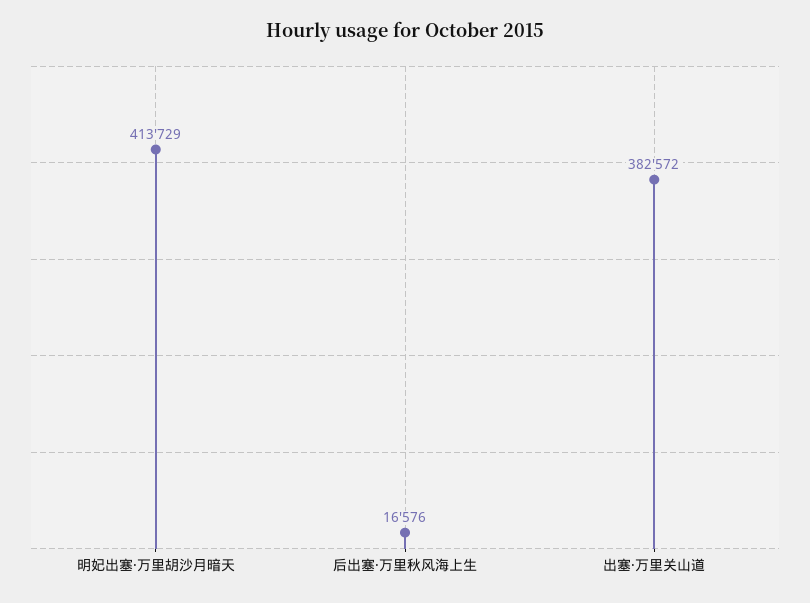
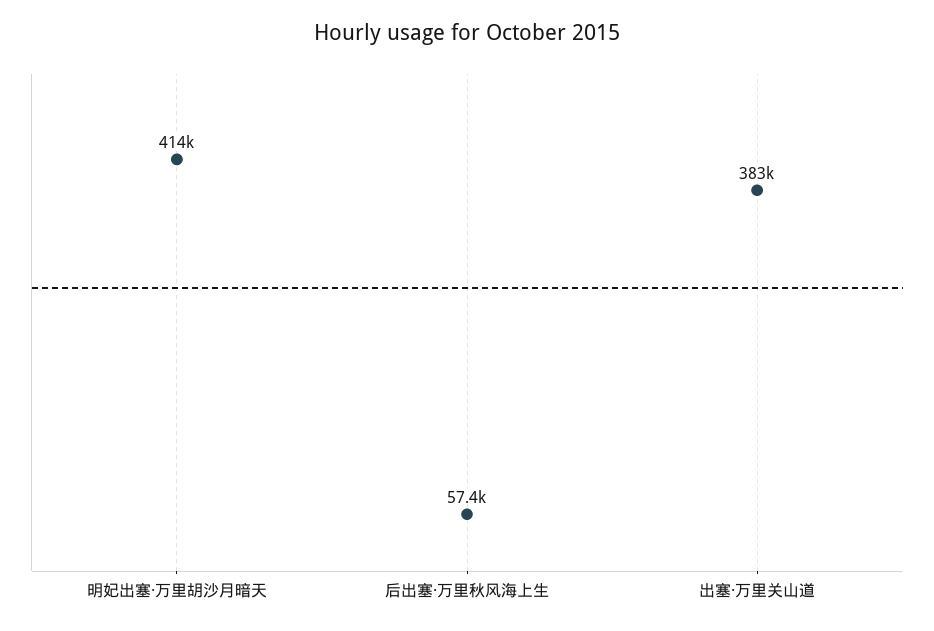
后出塞·万里秋风海上生: 16576 -> 57400

